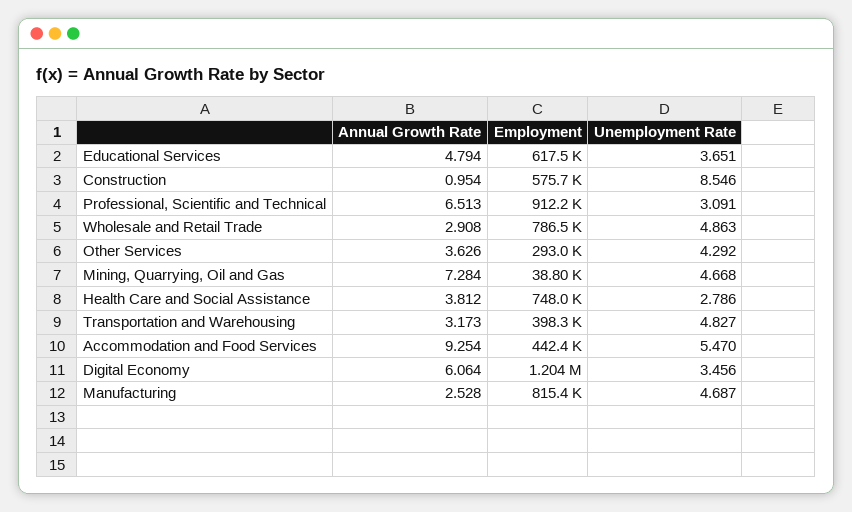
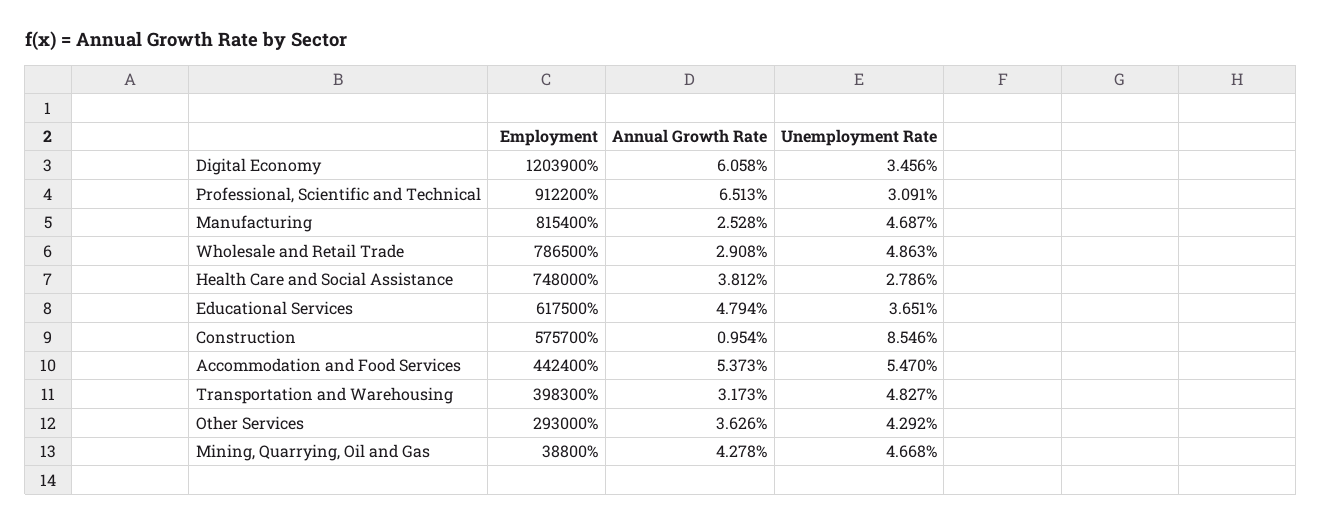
Annual Growth Rate, Mining, Quarrying, Oil and Gas: 7.284 -> 4.278
Annual Growth Rate, Accommodation and Food Services: 9.254 -> 5.373
Annual Growth Rate, Digital Economy: 6.064 -> 6.058

